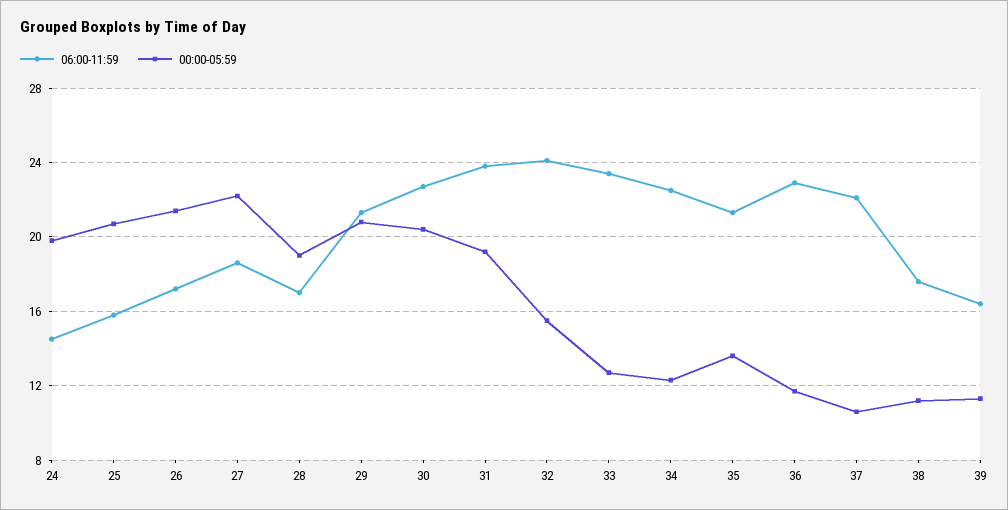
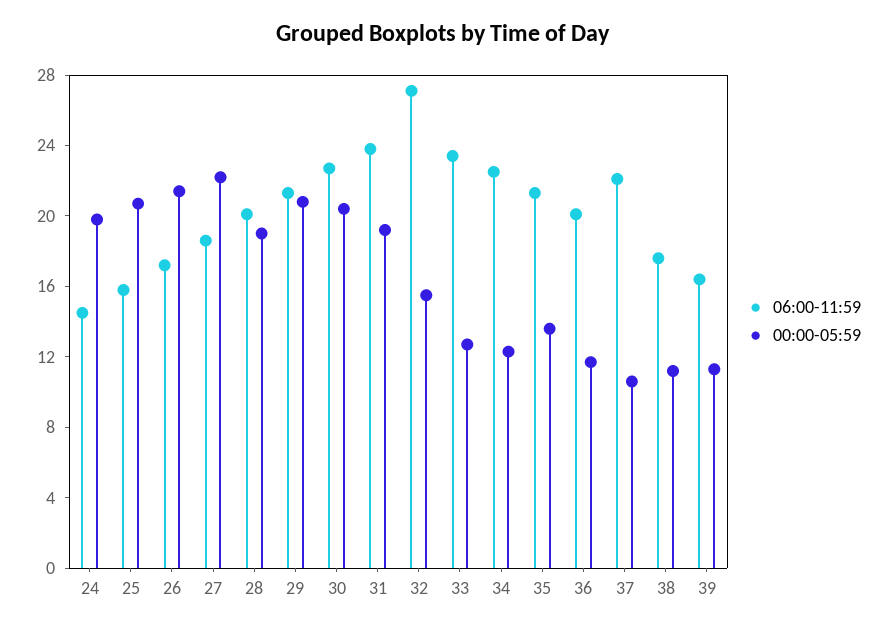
06:00-11:59, 28: 17 -> 20
06:00-11:59, 32: 24 -> 27
06:00-11:59, 36: 23 -> 20

